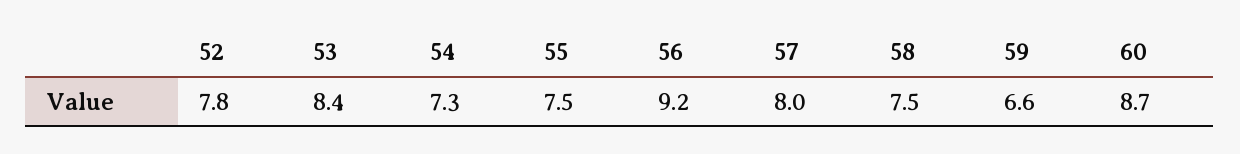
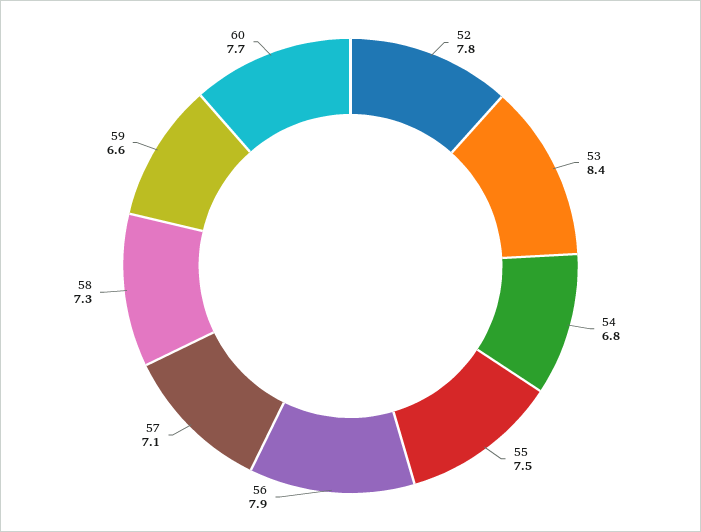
54: 7.3 -> 6.8
56: 9.2 -> 7.9
57: 8 -> 7.1
58: 7.5 -> 7.3
60: 8.7 -> 7.7

